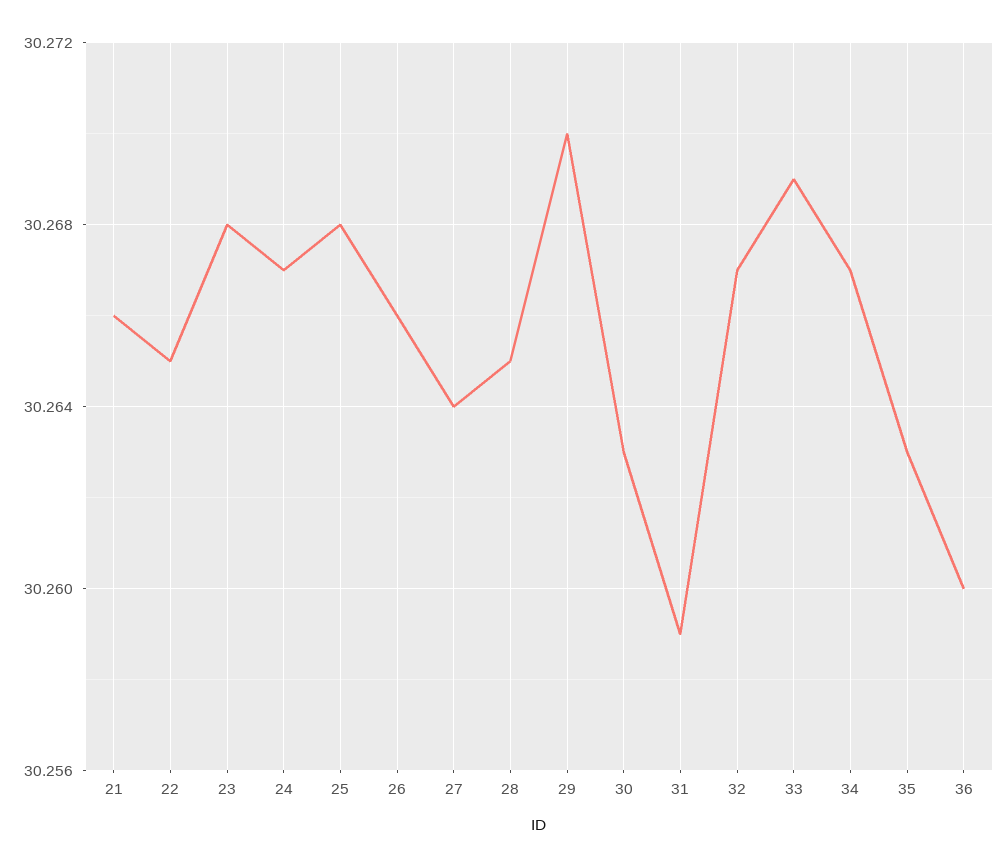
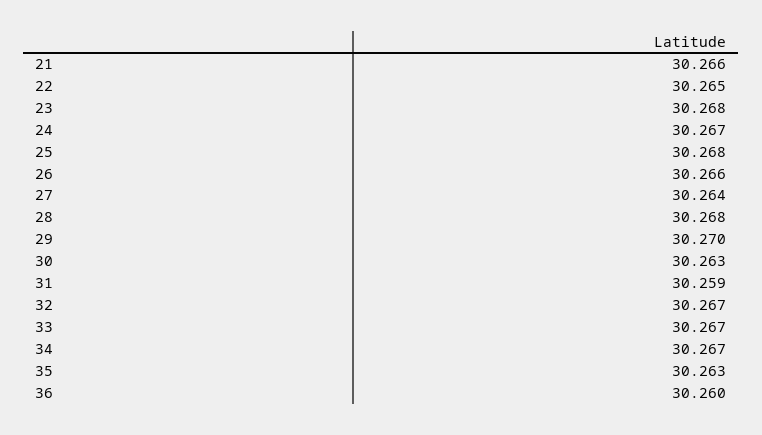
28: 30.265 -> 30.268
33: 30.269 -> 30.267

